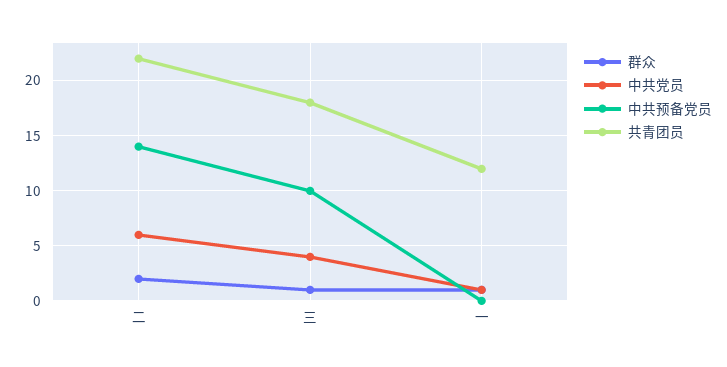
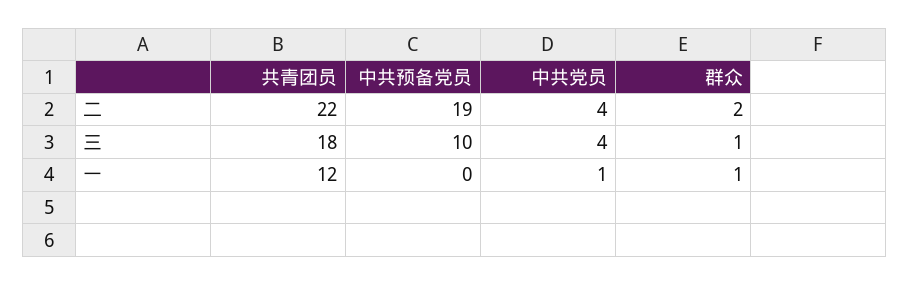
中共党员, 二: 6 -> 4
中共预备党员, 二: 14 -> 19

